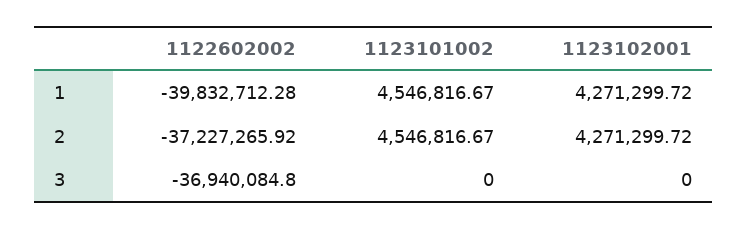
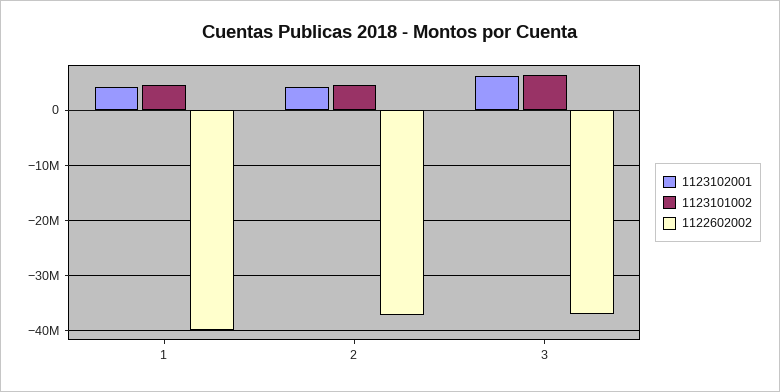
1123101002, 3: 0 -> 6000000
1123102001, 3: 0 -> 6000000

